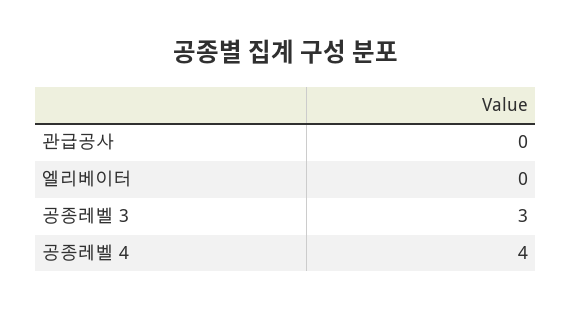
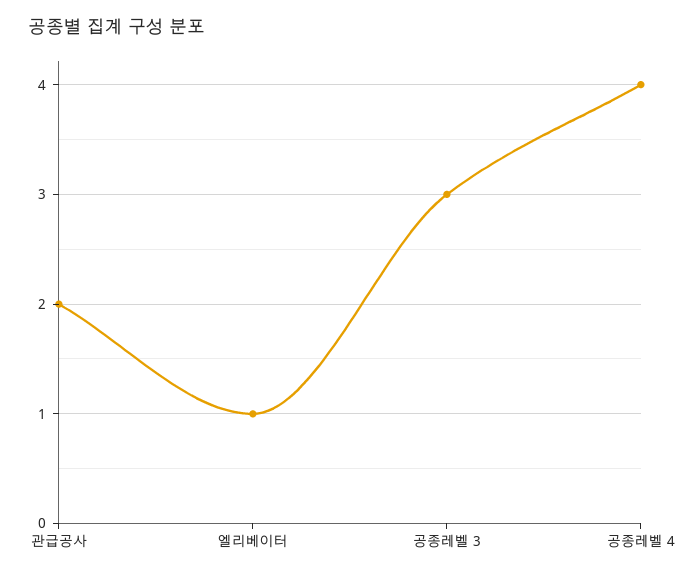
관급공사: 0 -> 2
엘리베이터: 0 -> 1

